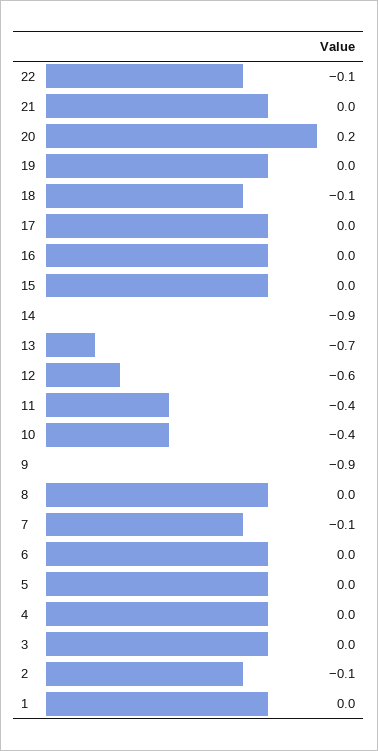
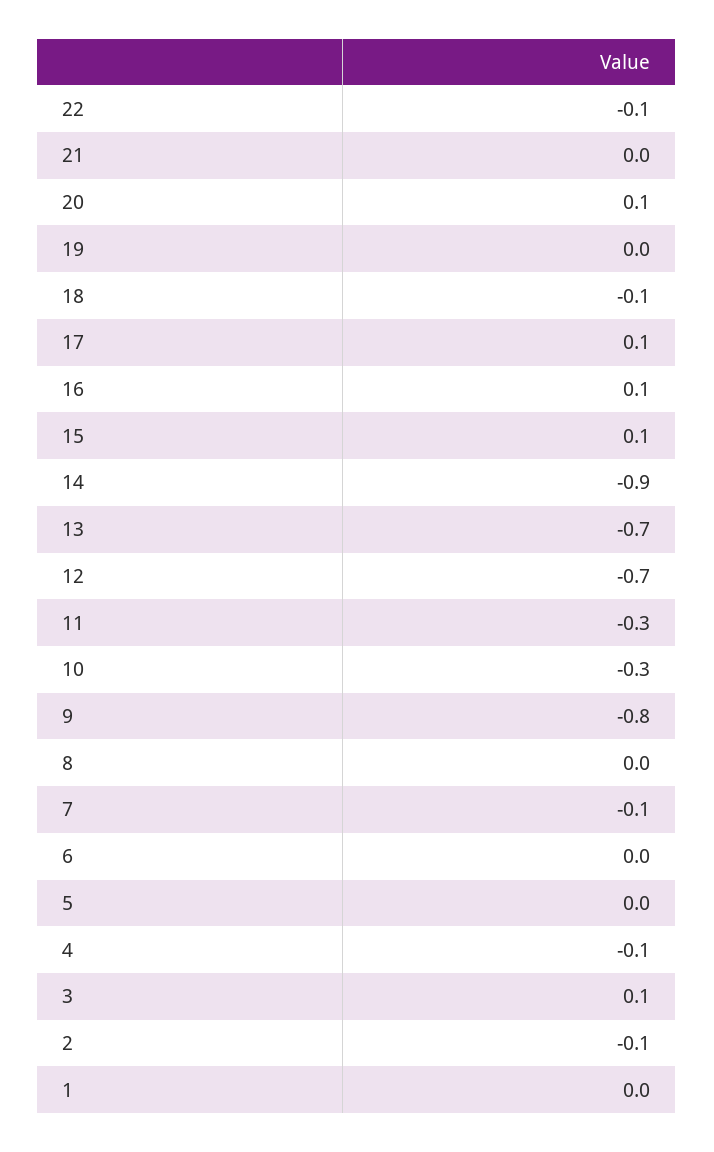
20: 0.2 -> 0.1
17: 0 -> 0.1
16: 0 -> 0.1
15: 0 -> 0.1
12: -0.6 -> -0.7
11: -0.4 -> -0.3
10: -0.4 -> -0.3
9: -0.9 -> -0.8
4: 0 -> -0.1
3: 0 -> 0.1

